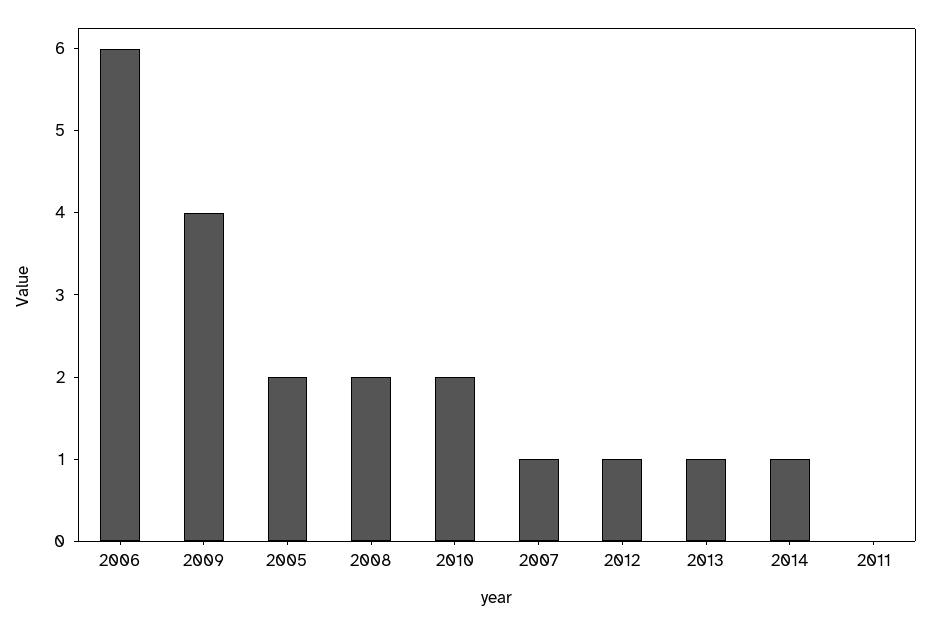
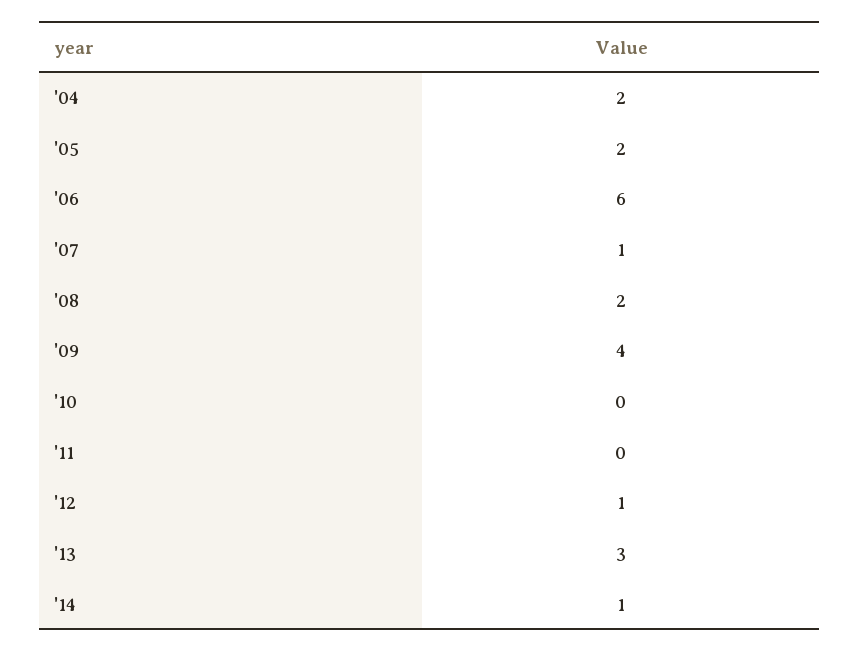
2010: 2 -> 0
2013: 1 -> 3
'04: none -> 2

